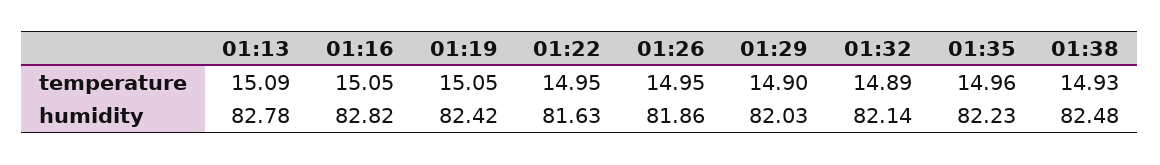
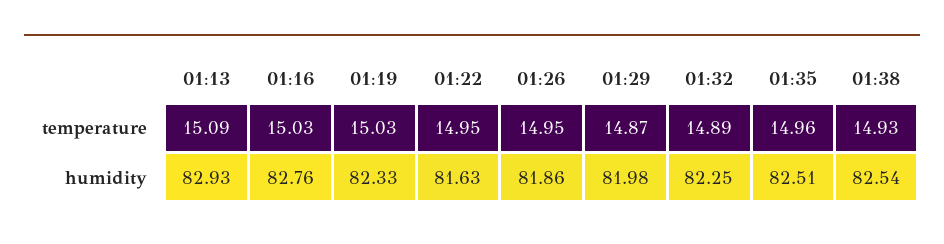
01:16, temperature: 15.05 -> 15.03
01:19, temperature: 15.05 -> 15.03
01:29, temperature: 14.9 -> 14.87
01:13, humidity: 82.78 -> 82.93
01:16, humidity: 82.82 -> 82.76
01:19, humidity: 82.42 -> 82.33
01:29, humidity: 82.03 -> 81.98
01:32, humidity: 82.14 -> 82.25
01:35, humidity: 82.23 -> 82.51
01:38, humidity: 82.48 -> 82.54

